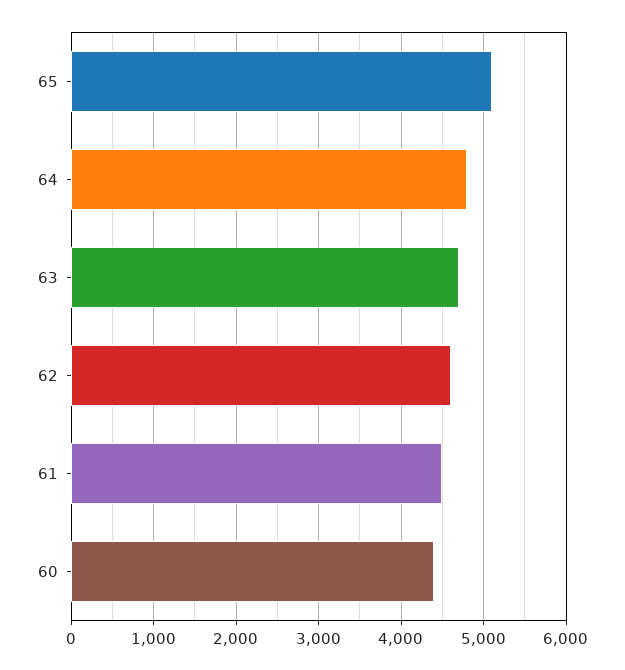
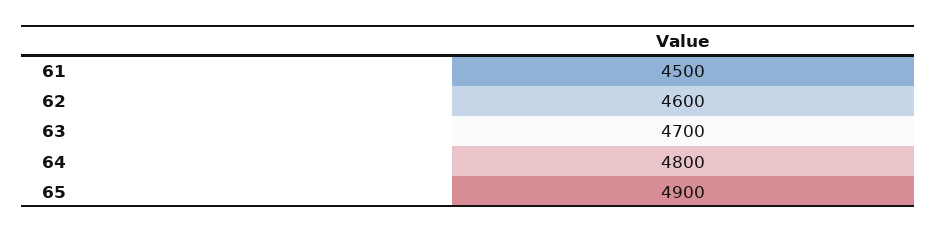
65: 5100 -> 4900
60: 4400 -> none

